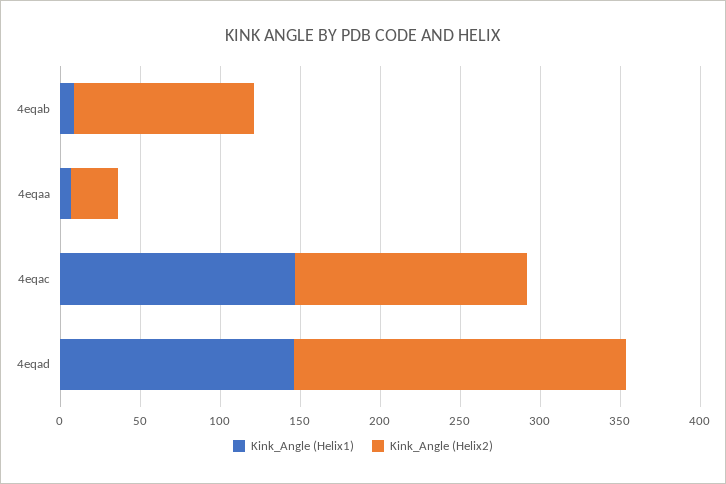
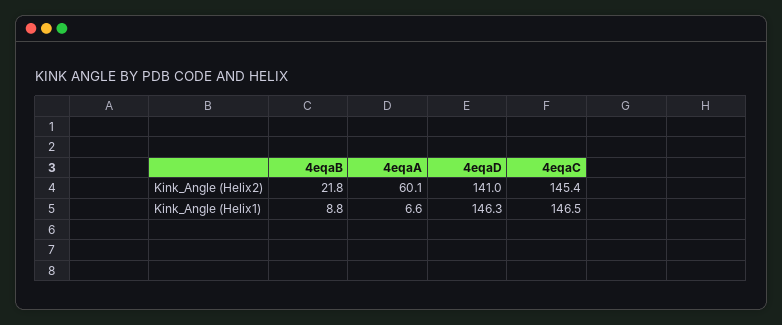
Kink_Angle (Helix2), 4eqab: 110 -> 21.8
Kink_Angle (Helix2), 4eqaa: 30 -> 60.1
Kink_Angle (Helix2), 4eqad: 210 -> 141

